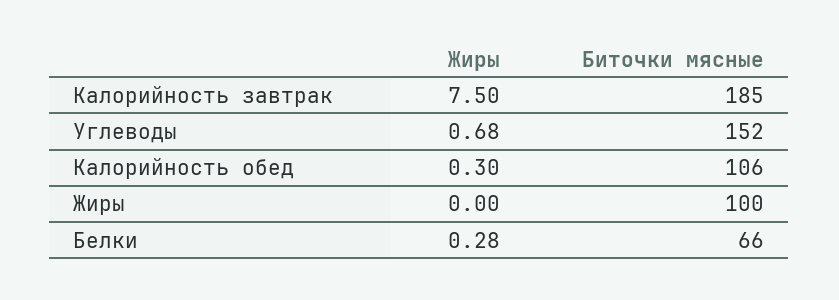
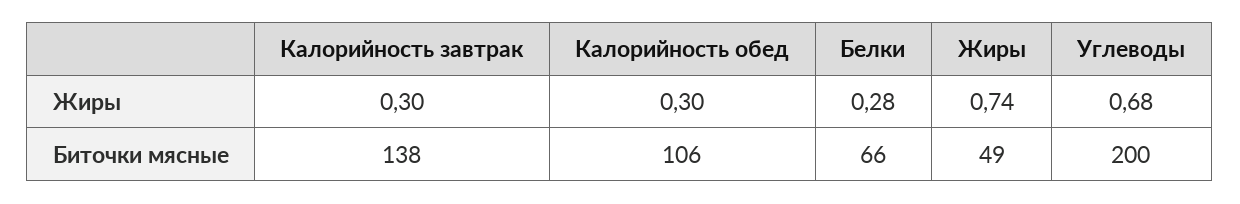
Жиры, Калорийность завтрак: 7.5 -> 0.3
Биточки мясные, Калорийность завтрак: 185 -> 138
Биточки мясные, Углеводы: 152 -> 200
Жиры, Жиры: 0 -> 0.74
Биточки мясные, Жиры: 100 -> 49

